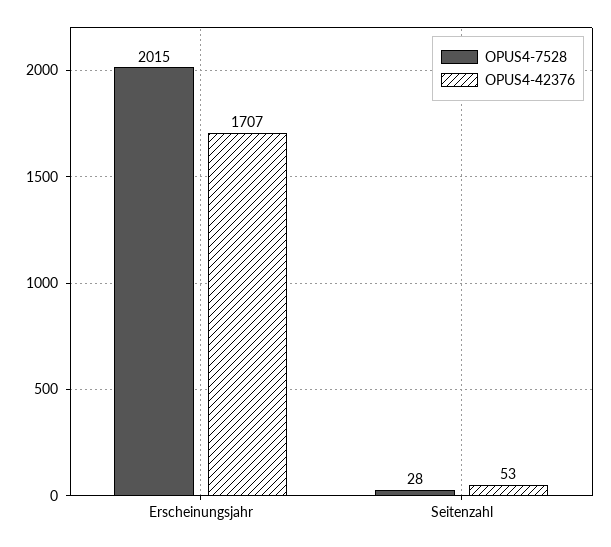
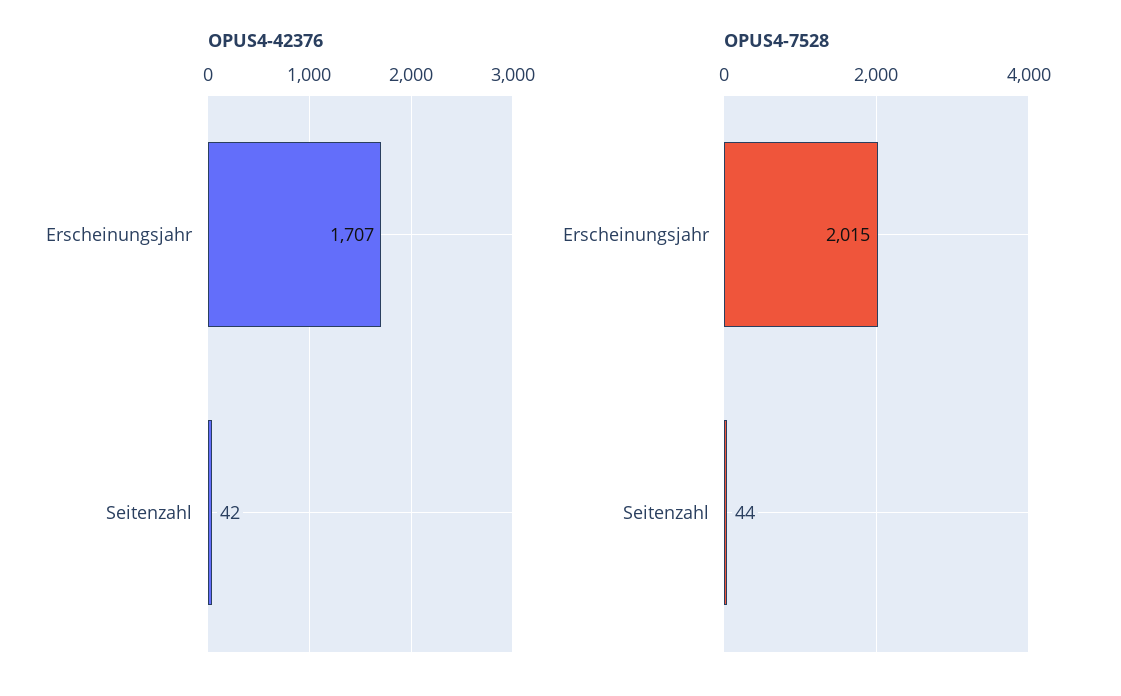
OPUS4-7528, Seitenzahl: 28 -> 44
OPUS4-42376, Seitenzahl: 53 -> 42

